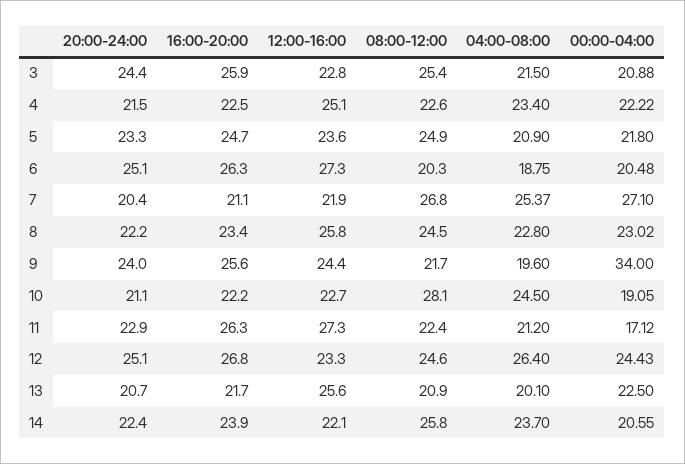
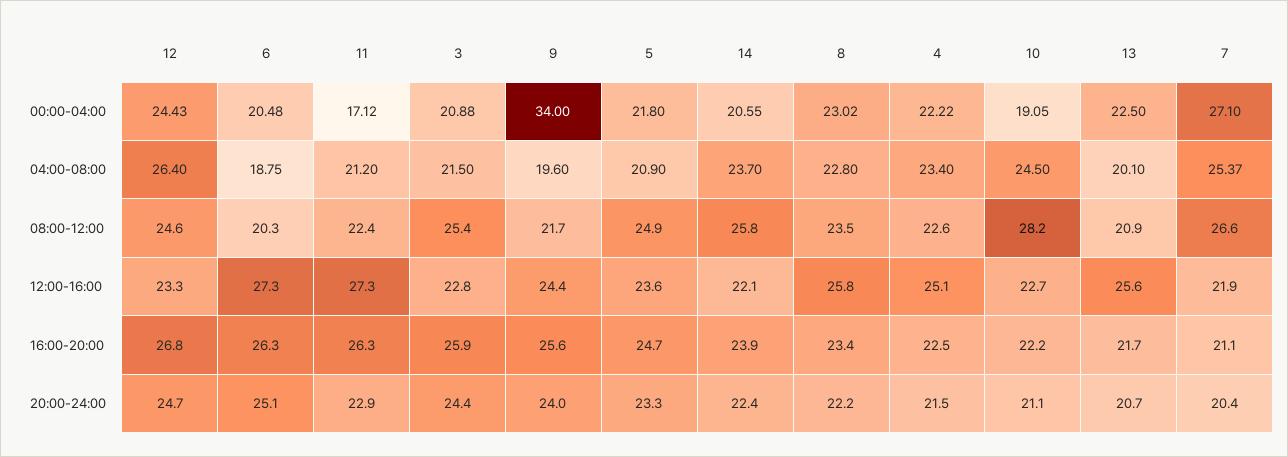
08:00-12:00, 7: 26.8 -> 26.6
08:00-12:00, 8: 24.5 -> 23.5
08:00-12:00, 10: 28.1 -> 28.2
20:00-24:00, 12: 25.1 -> 24.7

